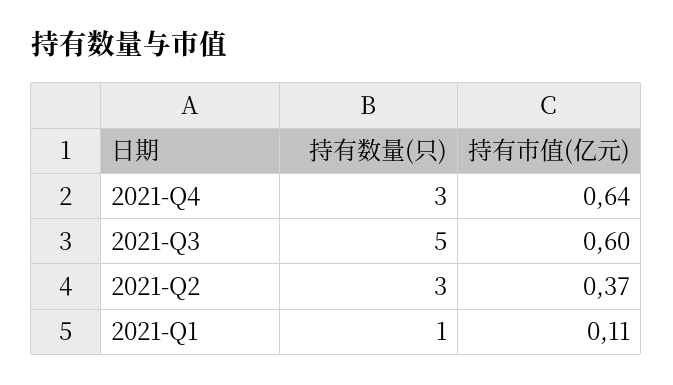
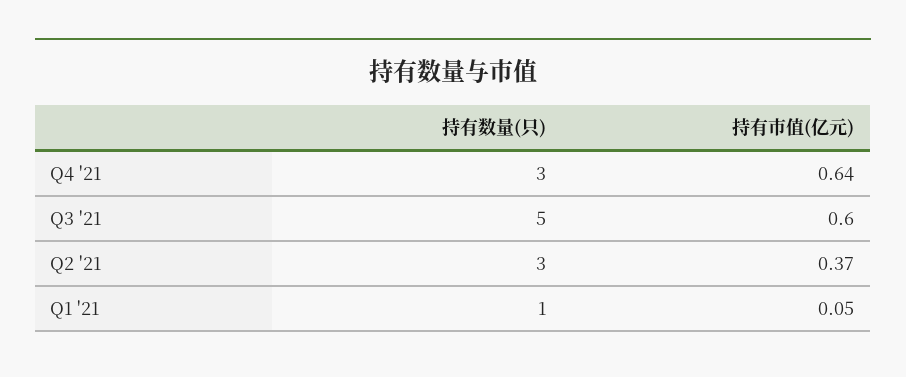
持有市值(亿元), 2021-Q1: 0.11 -> 0.05

